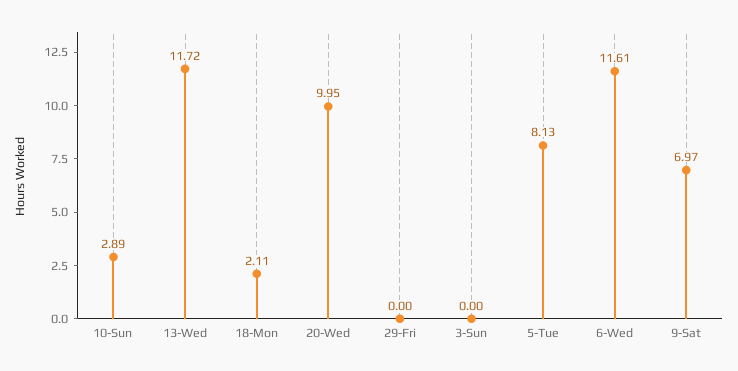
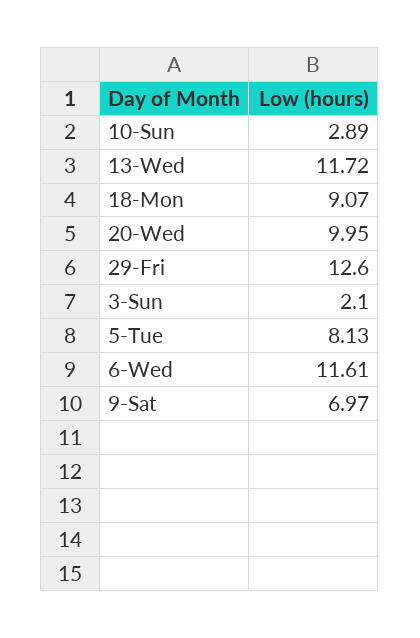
18-Mon: 2.11 -> 9.07
29-Fri: 0 -> 12.6
3-Sun: 0 -> 2.1

